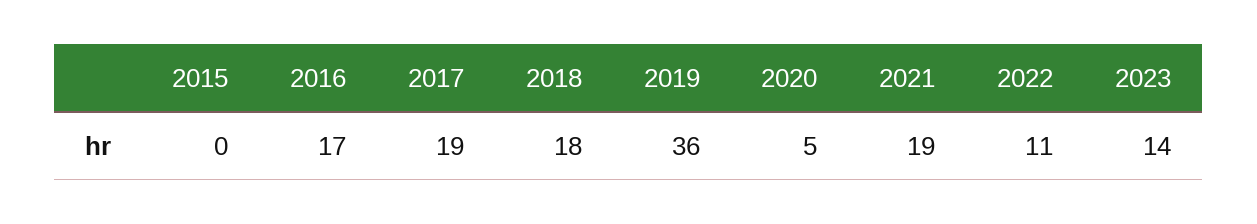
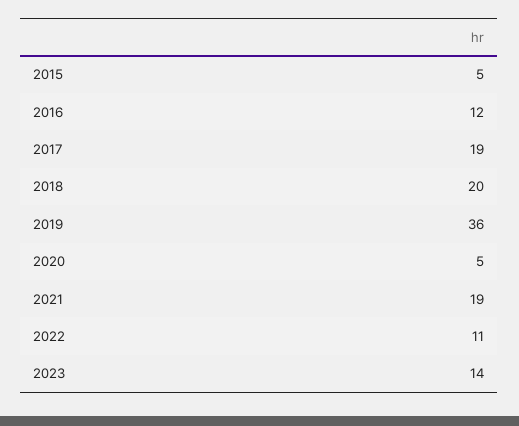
2015: 0 -> 5
2016: 17 -> 12
2018: 18 -> 20

